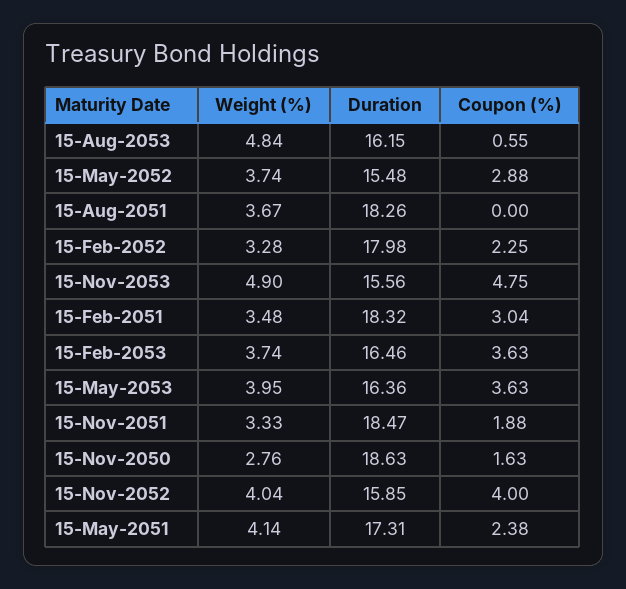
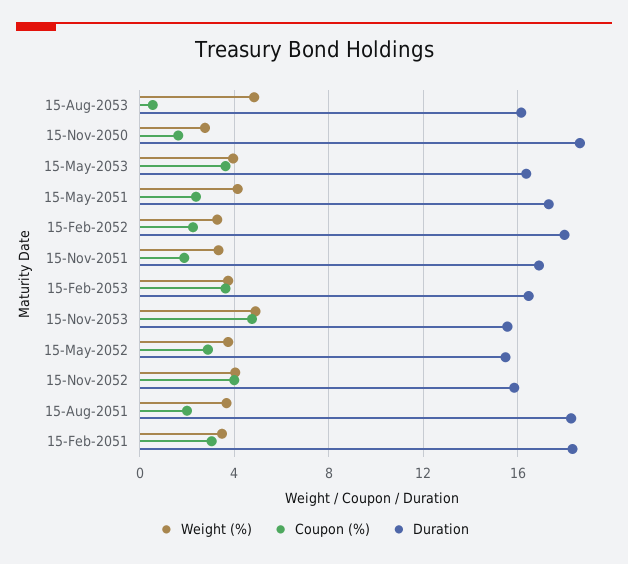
Coupon (%), 15-Aug-2051: 0 -> 2
Duration, 15-Nov-2051: 18.47 -> 17

